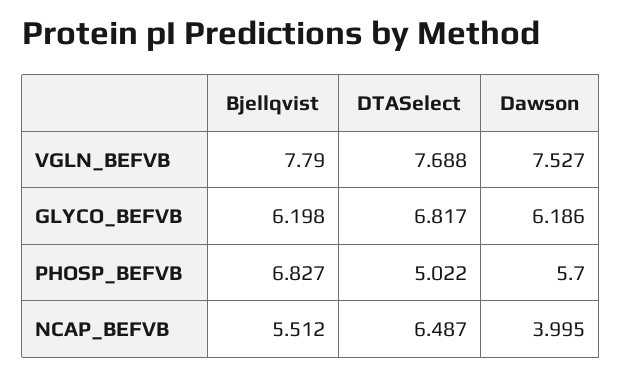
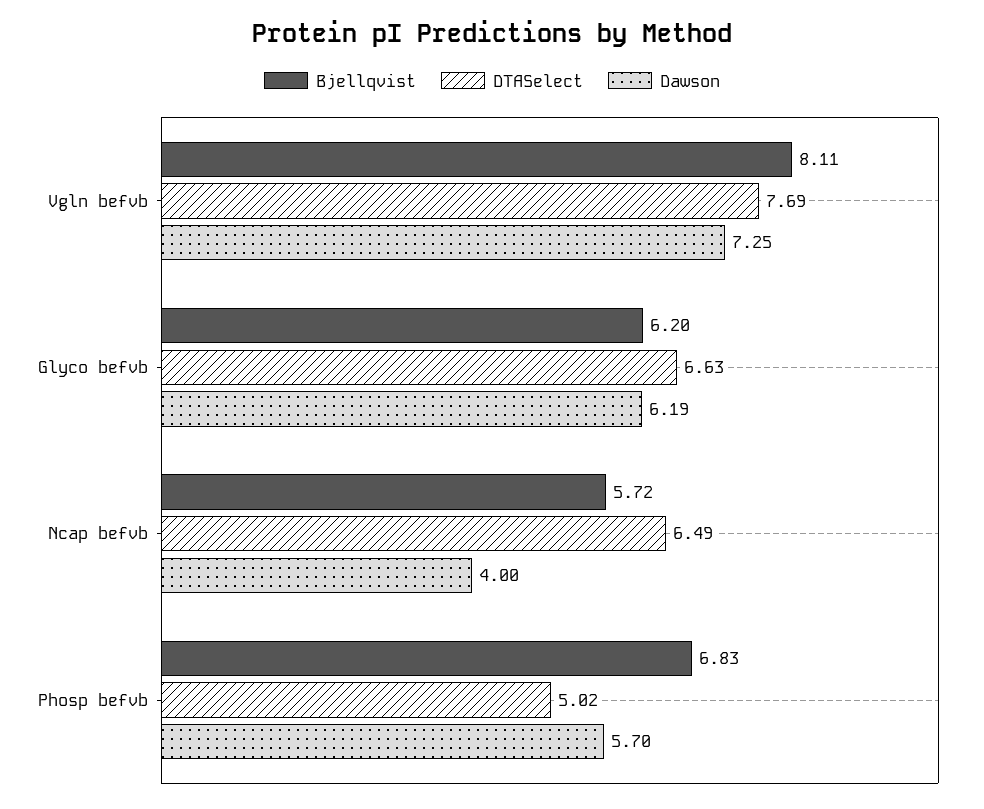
Bjellqvist, VGLN_BEFVB: 7.79 -> 8.11
Dawson, VGLN_BEFVB: 7.527 -> 7.25
DTASelect, GLYCO_BEFVB: 6.817 -> 6.63
Bjellqvist, NCAP_BEFVB: 5.512 -> 5.72

